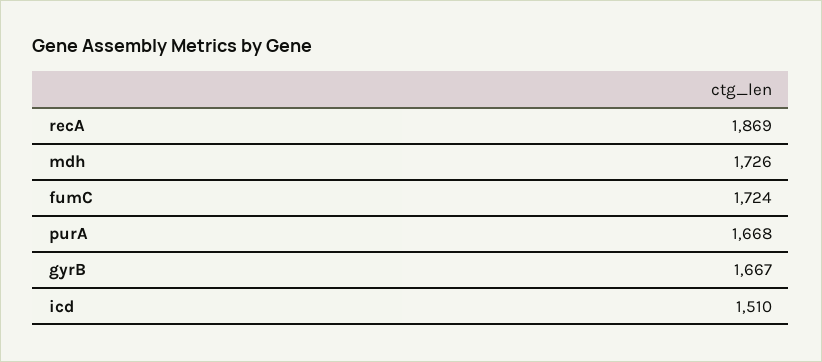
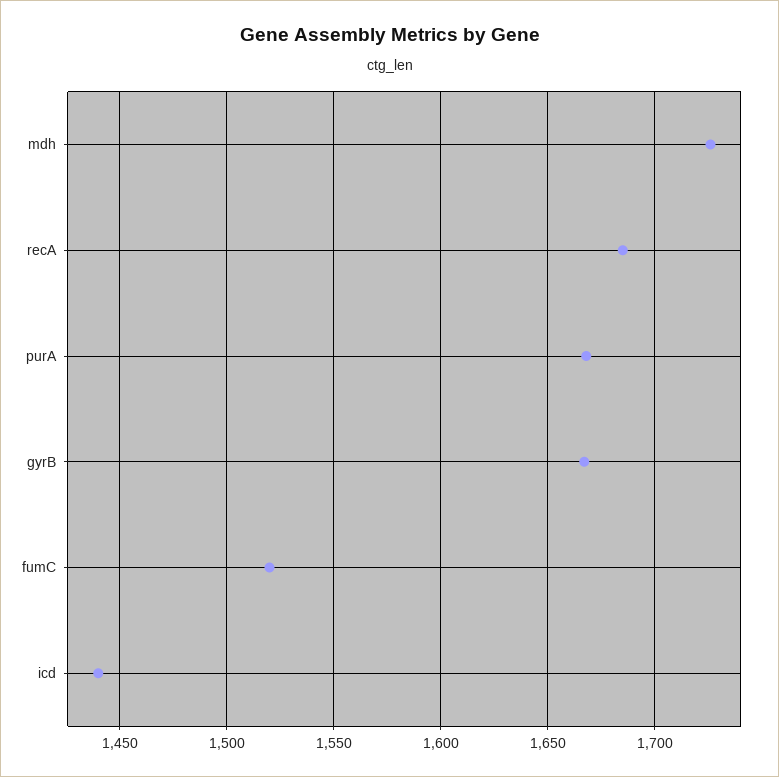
recA: 1869 -> 1685
fumC: 1724 -> 1520
icd: 1510 -> 1440

